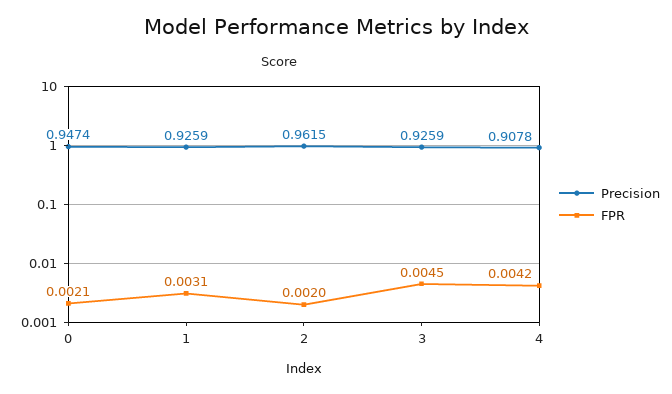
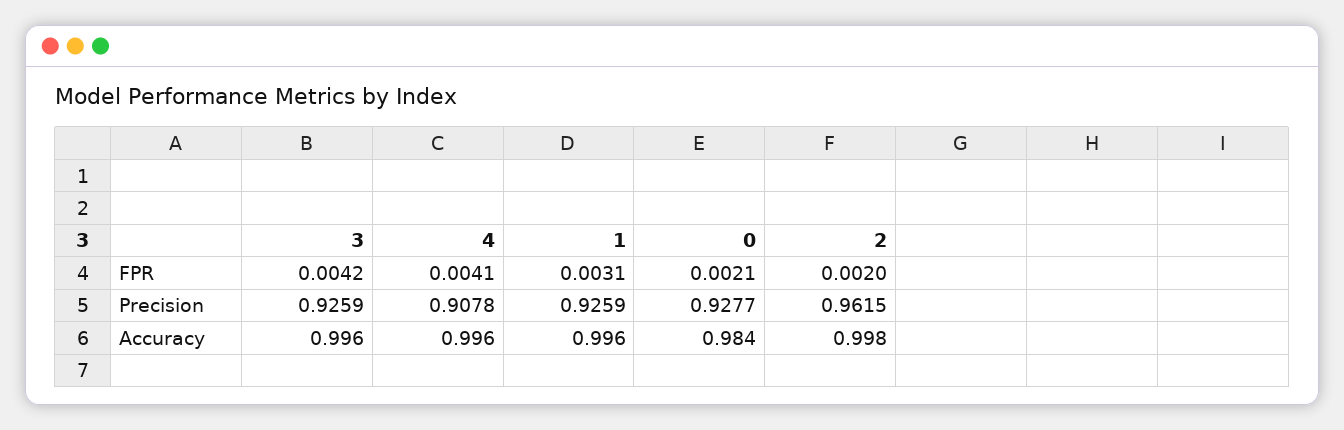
Precision, 0: 0.9474 -> 0.9277
FPR, 3: 0.0045 -> 0.0042
FPR, 4: 0.0042 -> 0.0041
Accuracy, 3: none -> 0.996
Accuracy, 4: none -> 0.996
Accuracy, 1: none -> 0.996
Accuracy, 0: none -> 0.984
Accuracy, 2: none -> 0.998

